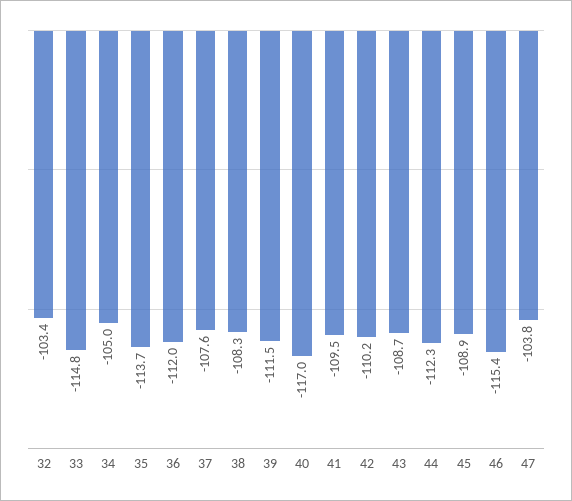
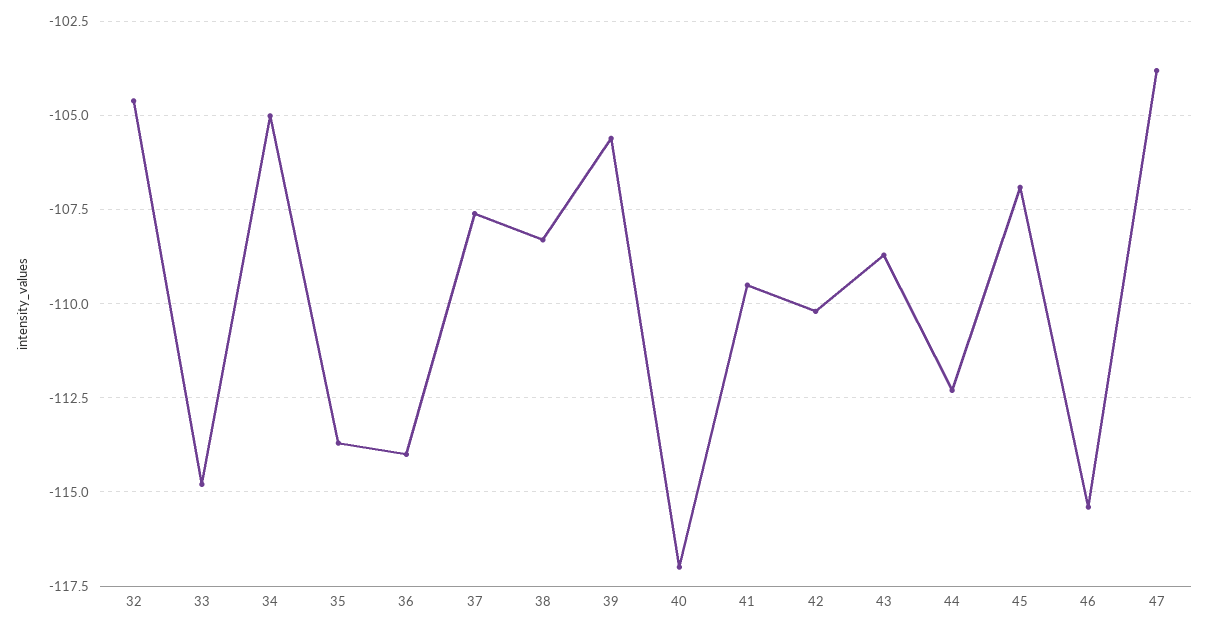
32: -103.4 -> -104.5
36: -112 -> -114
39: -111.5 -> -105.5
45: -108.9 -> -107

